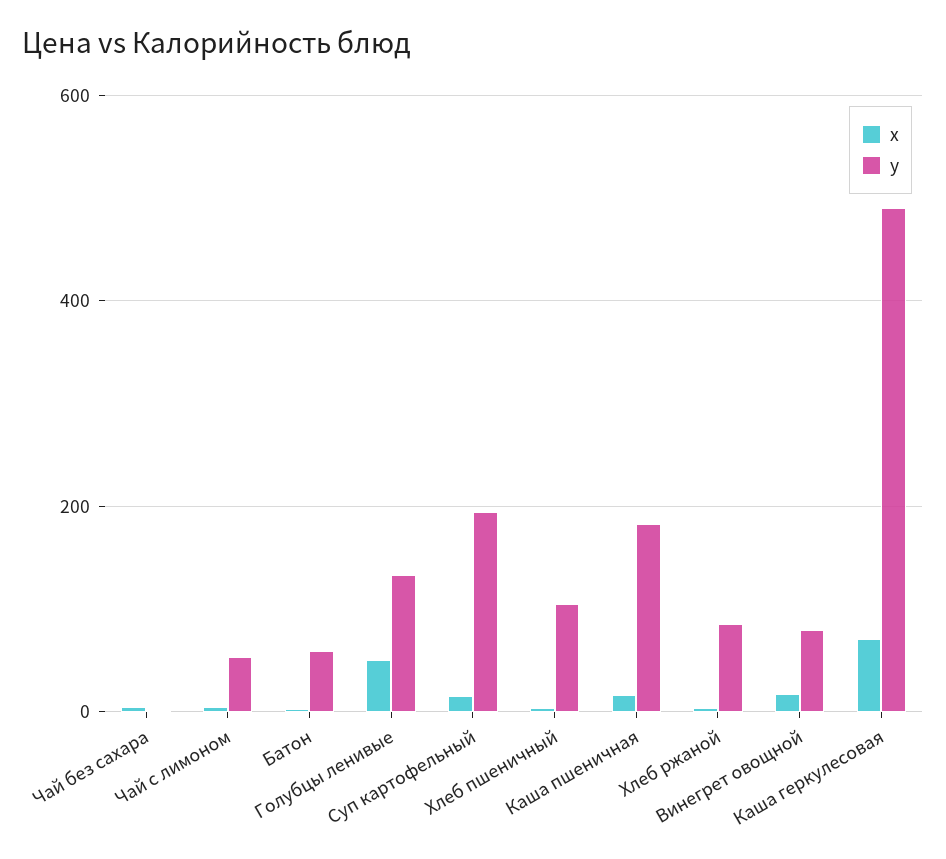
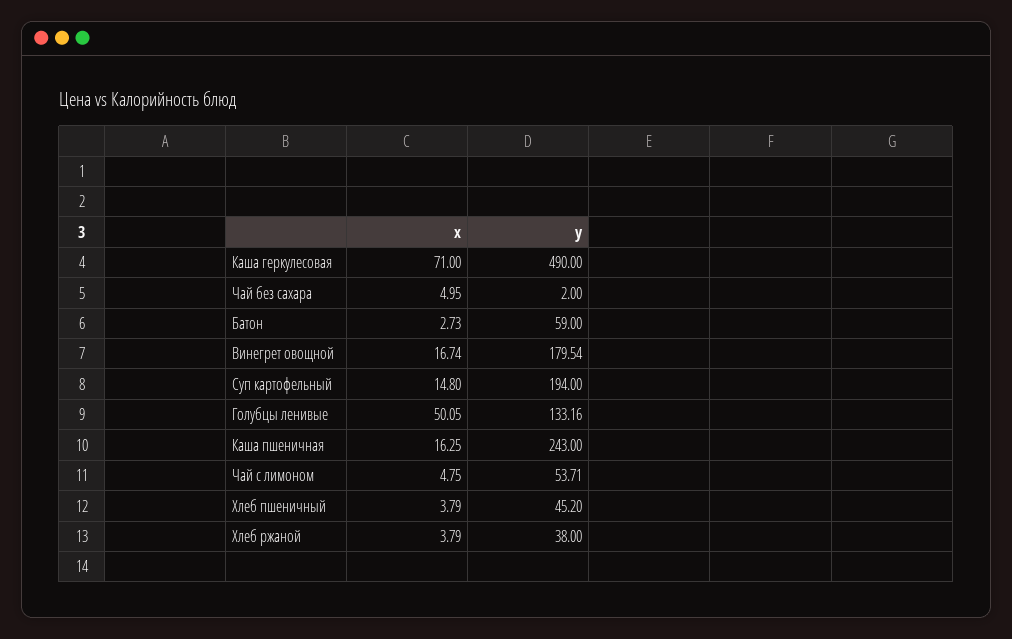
y, Хлеб пшеничный: 100 -> 45.2
y, Каша пшеничная: 180 -> 243
y, Хлеб ржаной: 80 -> 38
y, Винегрет овощной: 80 -> 179.54

